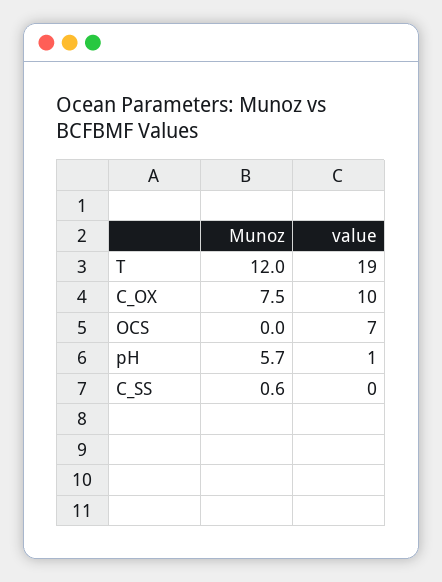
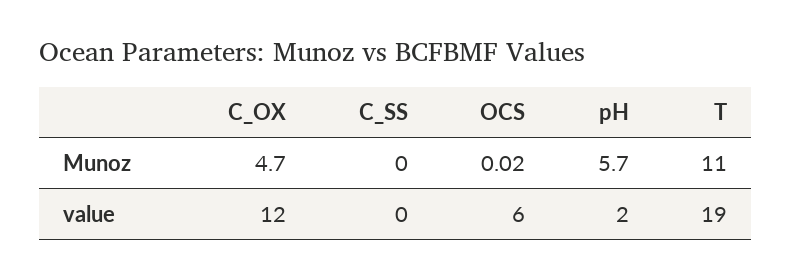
Munoz, T: 12 -> 11
Munoz, C_OX: 7.5 -> 4.7
value, C_OX: 10 -> 12
value, OCS: 7 -> 6
value, pH: 1 -> 2
Munoz, C_SS: 0.6 -> 0

